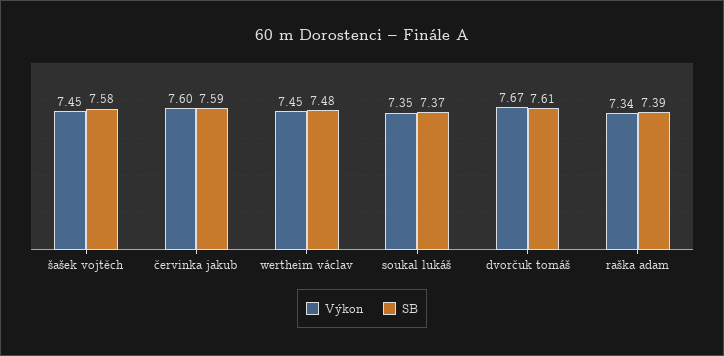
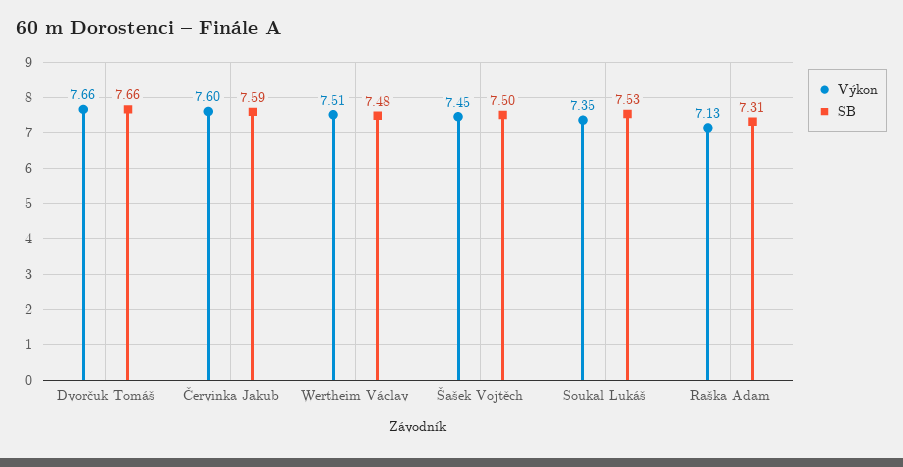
SB, šašek vojtěch: 7.58 -> 7.5
Výkon, wertheim václav: 7.45 -> 7.51
SB, soukal lukáš: 7.37 -> 7.53
Výkon, dvorčuk tomáš: 7.67 -> 7.66
SB, dvorčuk tomáš: 7.61 -> 7.66
Výkon, raška adam: 7.34 -> 7.13
SB, raška adam: 7.39 -> 7.31

